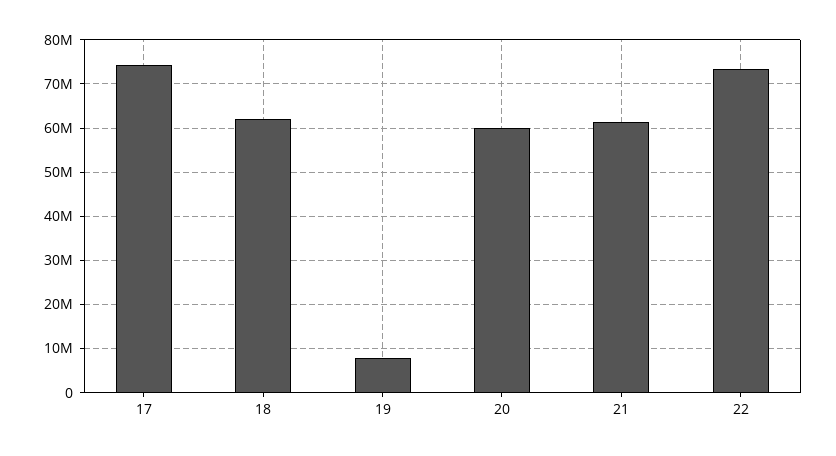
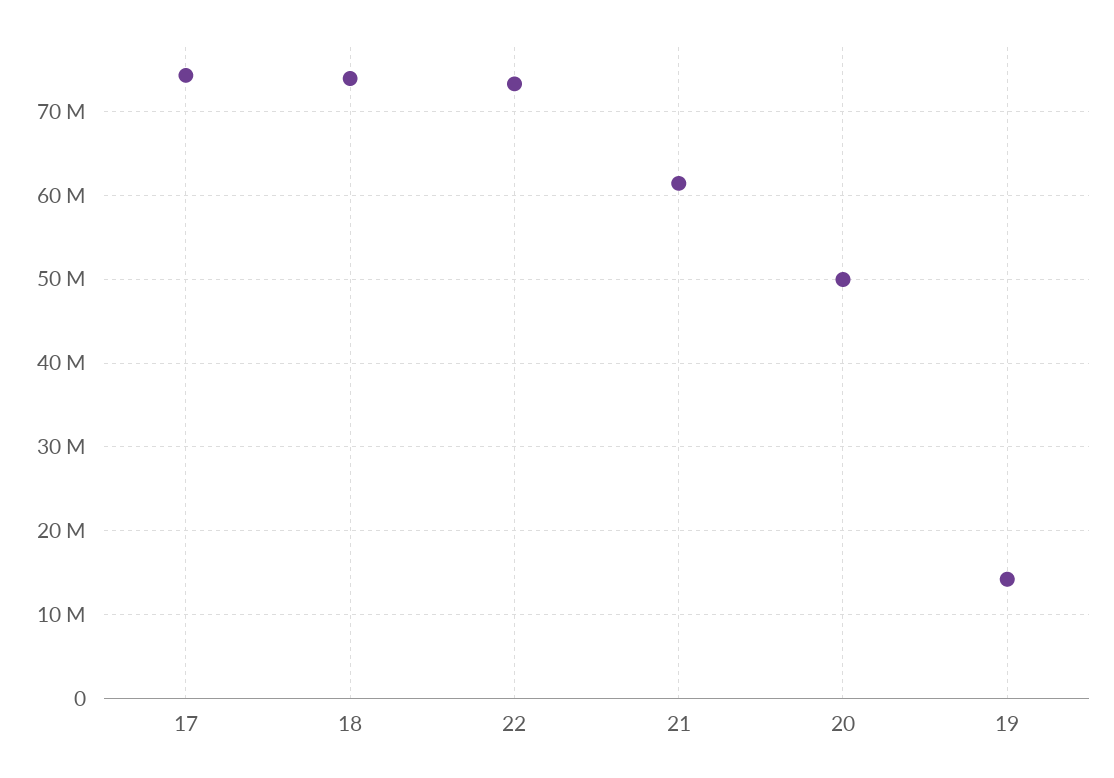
18: 62000000 -> 74000000
19: 8000000 -> 14000000
20: 60000000 -> 50000000

